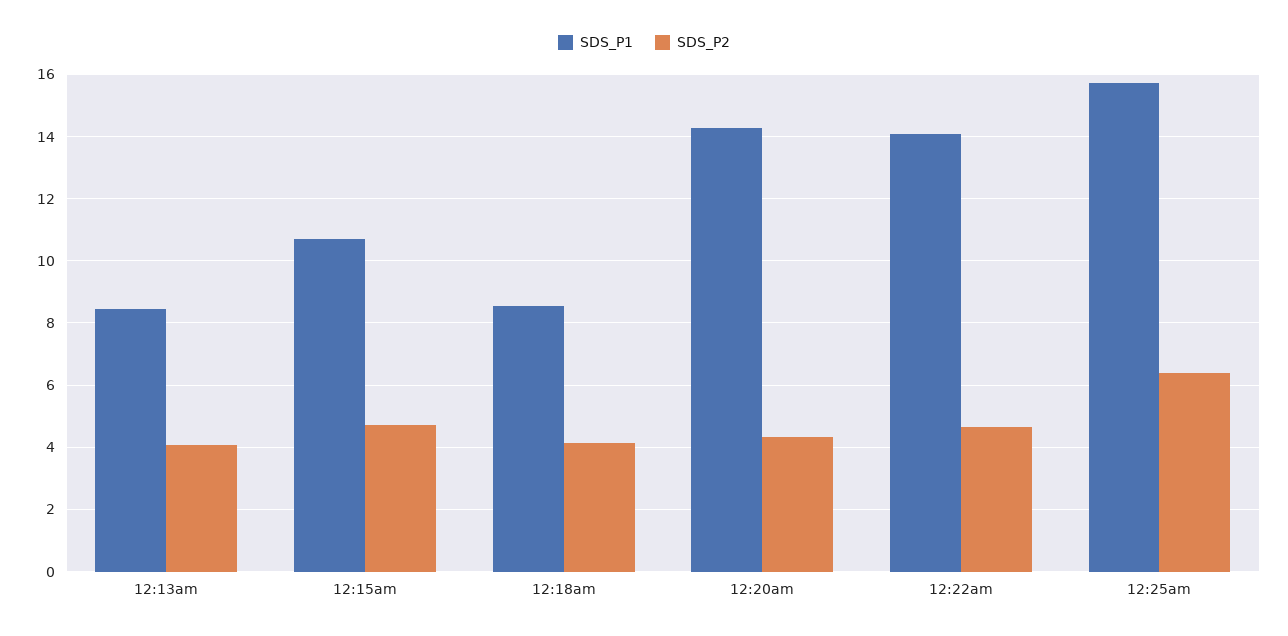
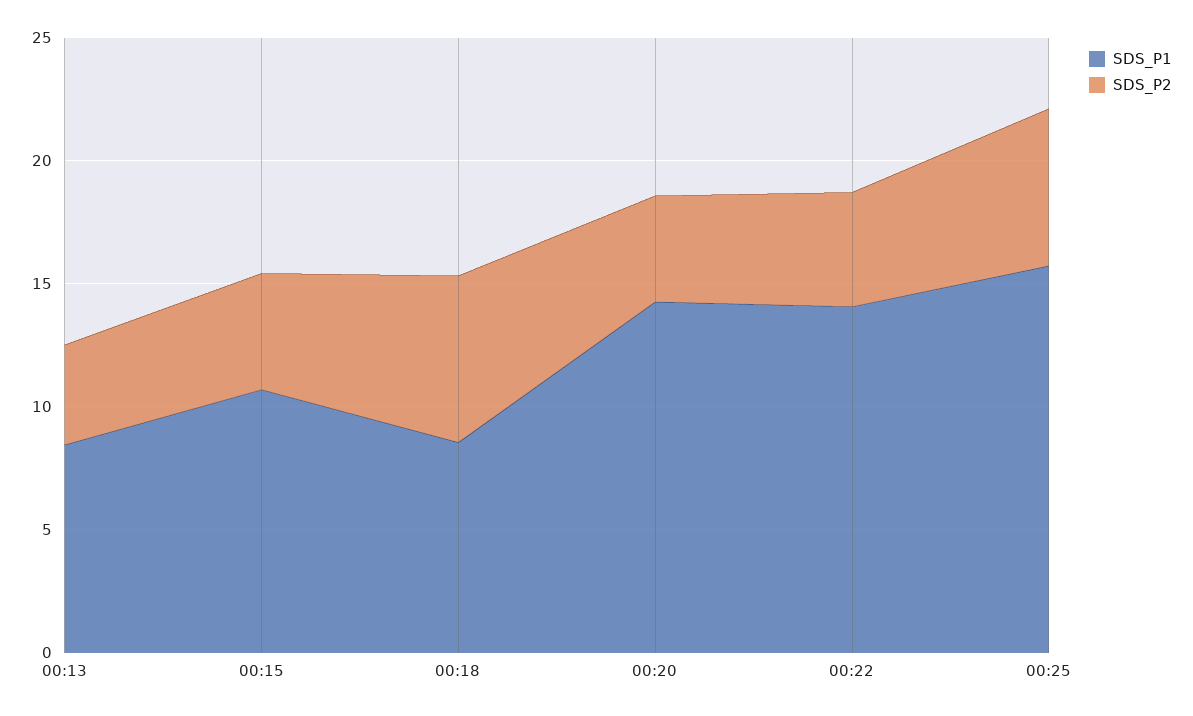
SDS_P2, 12:18am: 4.2 -> 7

